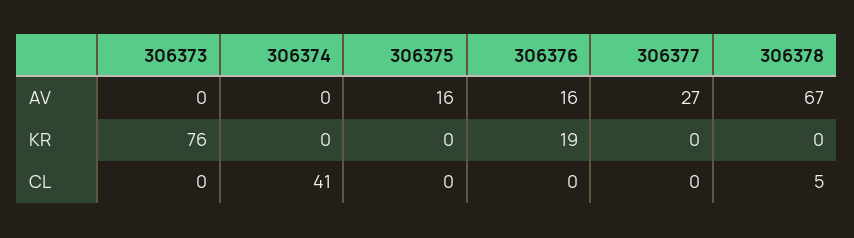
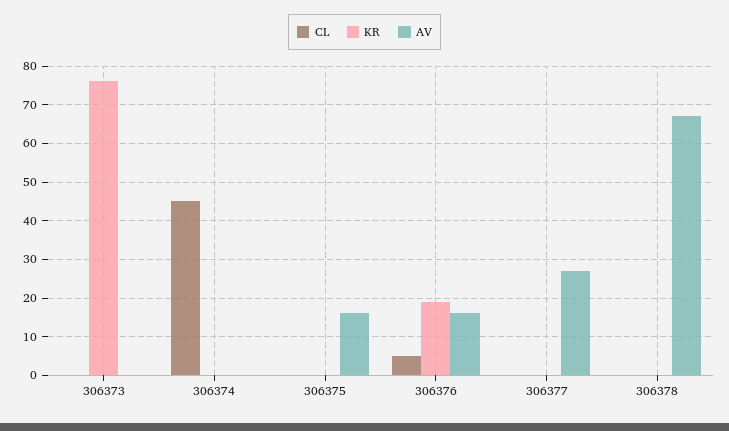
CL, 306374: 41 -> 45
CL, 306376: 0 -> 5
CL, 306378: 5 -> 0

